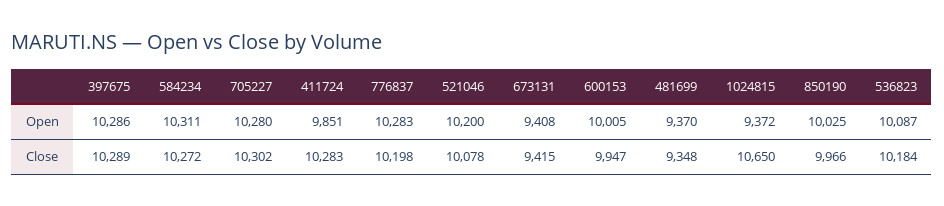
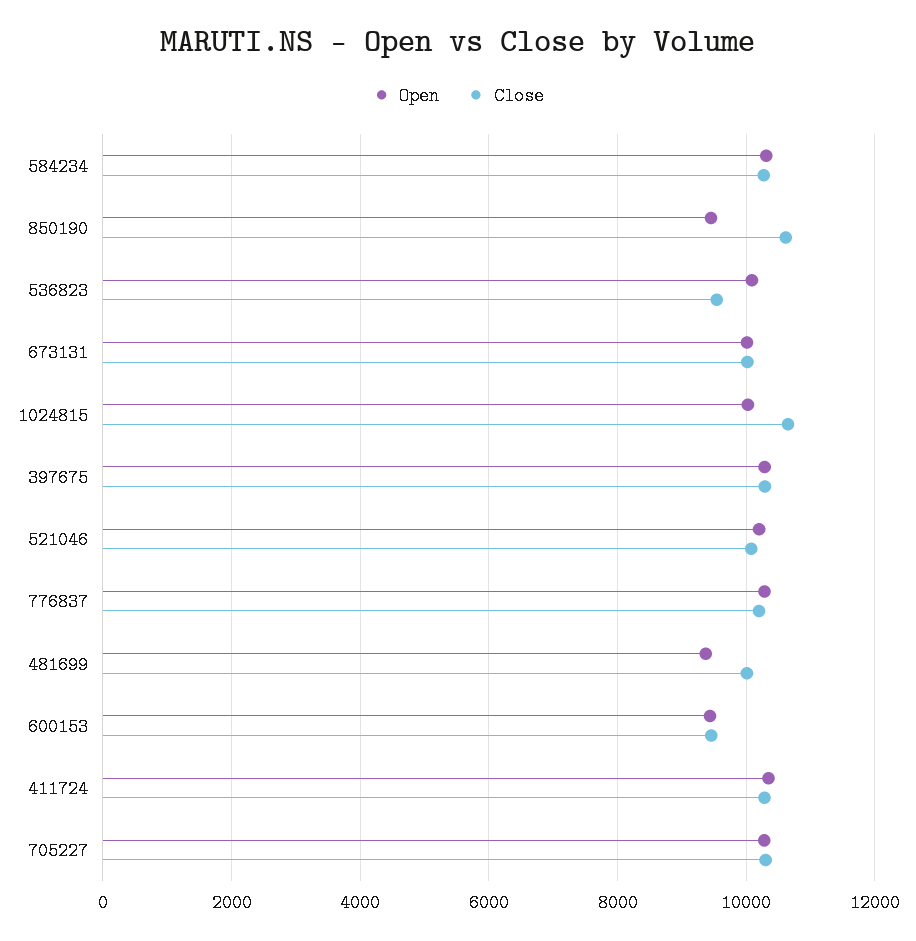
Open, 411724: 9851 -> 10400
Open, 673131: 9408 -> 10000
Open, 600153: 10005 -> 9400
Open, 1024815: 9372 -> 10000
Open, 850190: 10025 -> 9400
Close, 673131: 9415 -> 10000
Close, 600153: 9947 -> 9400
Close, 481699: 9348 -> 10000
Close, 850190: 9966 -> 10600
Close, 536823: 10184 -> 9600

